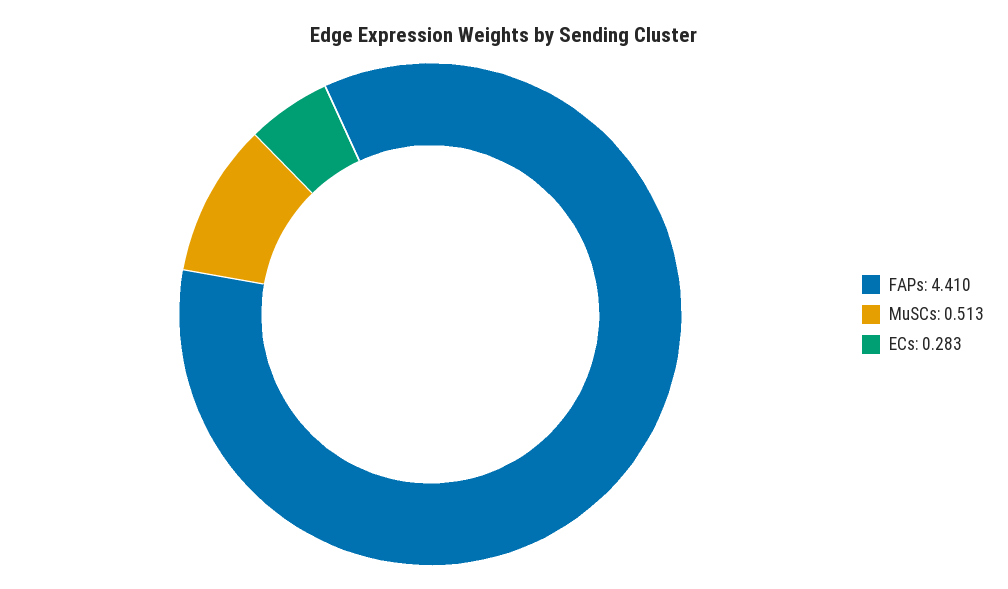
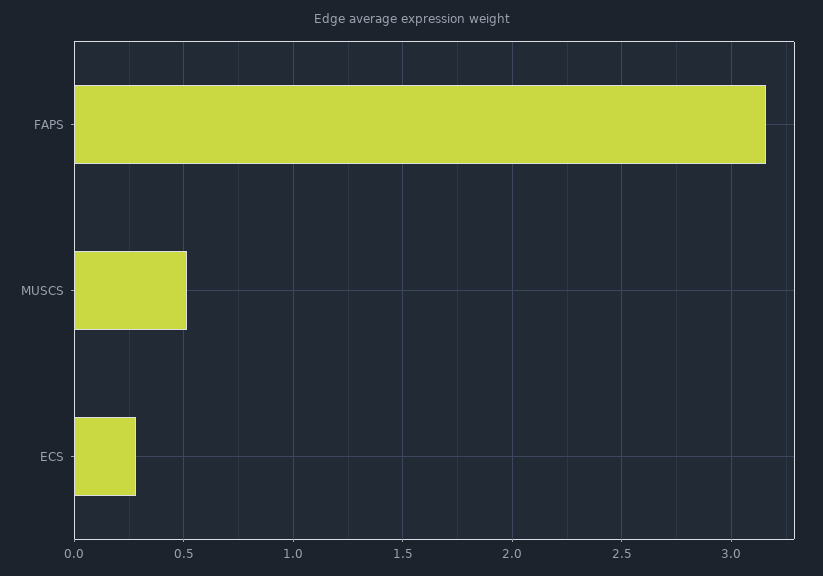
FAPs: 4.41 -> 3.15

